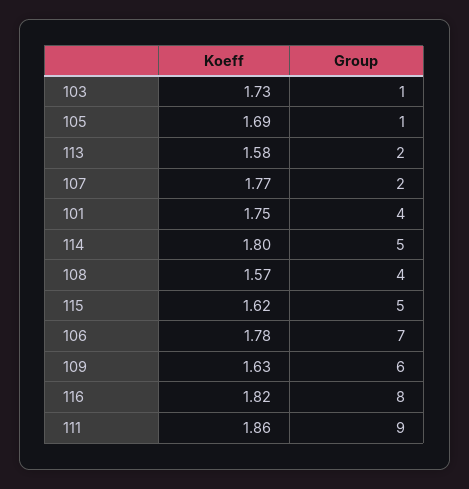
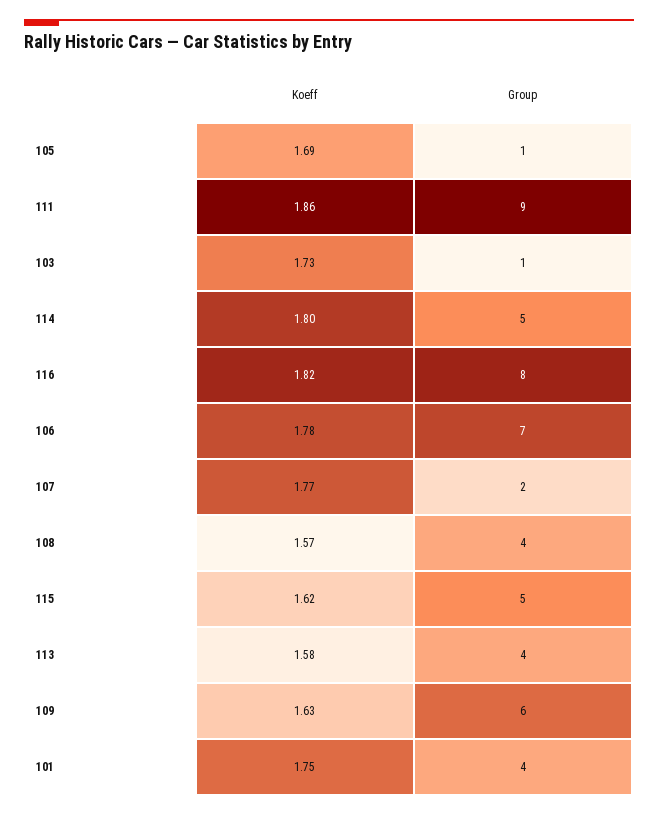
Group, 113: 2 -> 4

